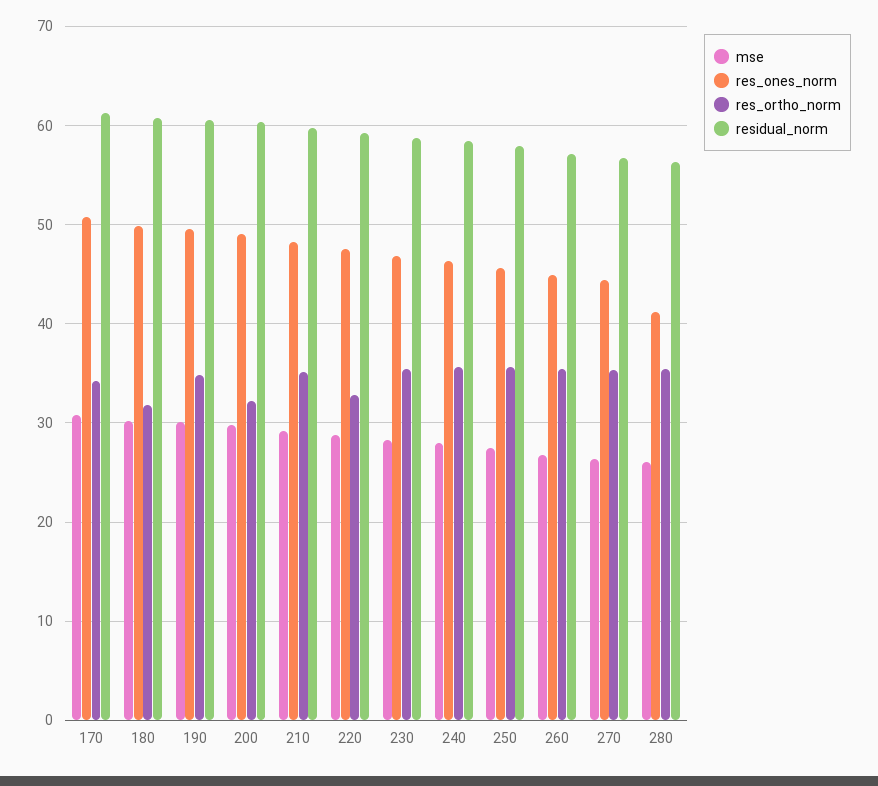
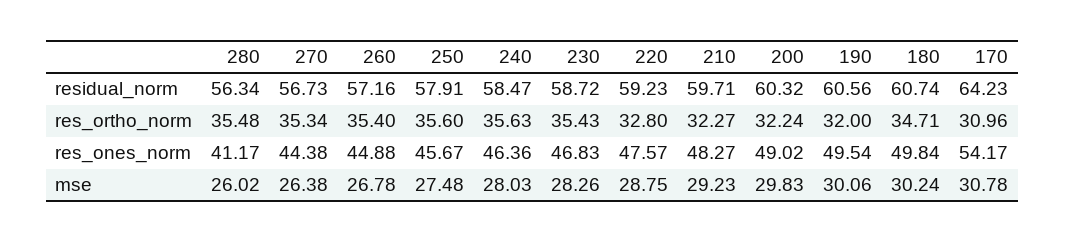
res_ones_norm, 170: 51 -> 54.17
res_ortho_norm, 170: 34 -> 30.96
residual_norm, 170: 61 -> 64.23
res_ortho_norm, 180: 32 -> 34.71
res_ortho_norm, 190: 35 -> 32
res_ortho_norm, 210: 35 -> 32.27

